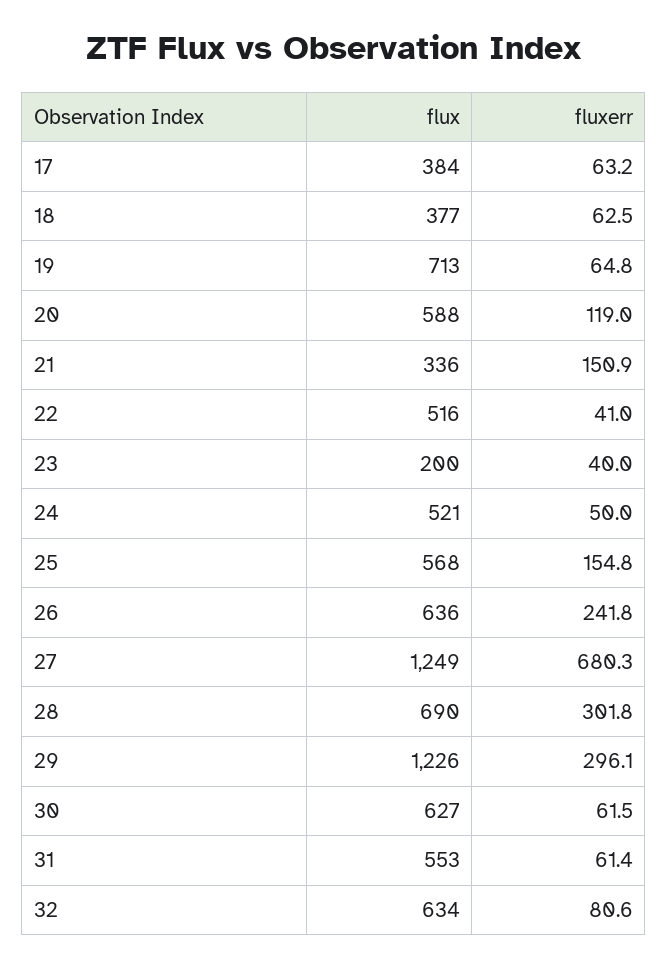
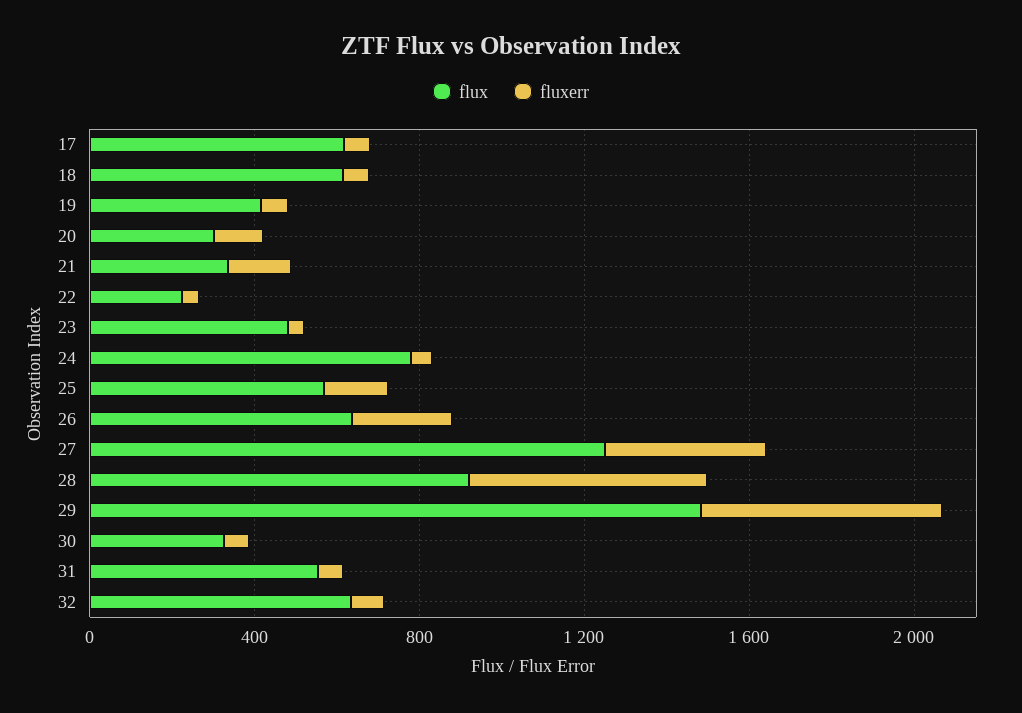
flux, 17: 384 -> 600
flux, 18: 377 -> 600
flux, 19: 713 -> 400
flux, 20: 588 -> 300
flux, 22: 516 -> 200
flux, 23: 200 -> 500
flux, 24: 521 -> 800
fluxerr, 27: 680.3 -> 400
flux, 28: 690 -> 900
fluxerr, 28: 301.8 -> 600
flux, 29: 1226 -> 1500
fluxerr, 29: 296.1 -> 600
flux, 30: 627 -> 300

